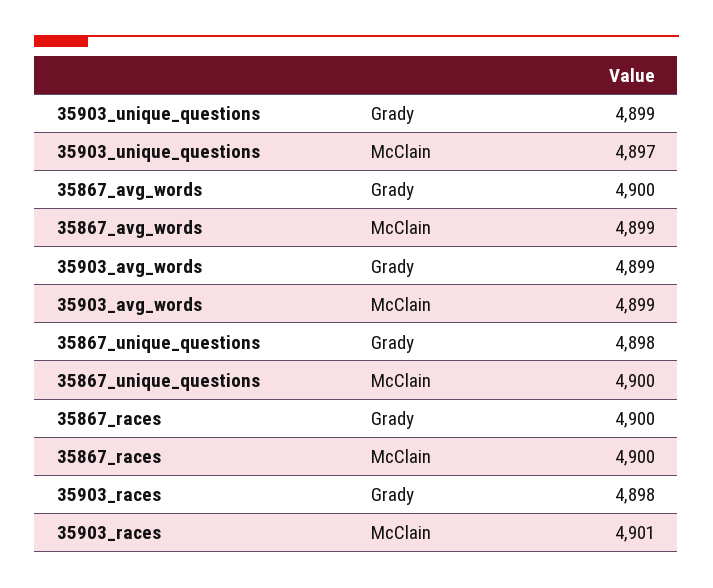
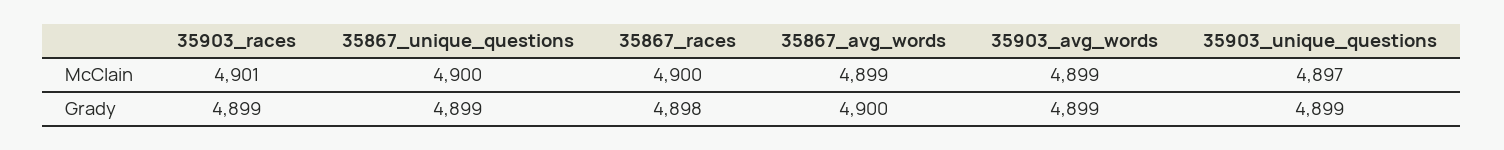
35867_unique_questions, Grady: 4898 -> 4899
35867_races, Grady: 4900 -> 4898
35903_races, Grady: 4898 -> 4899

